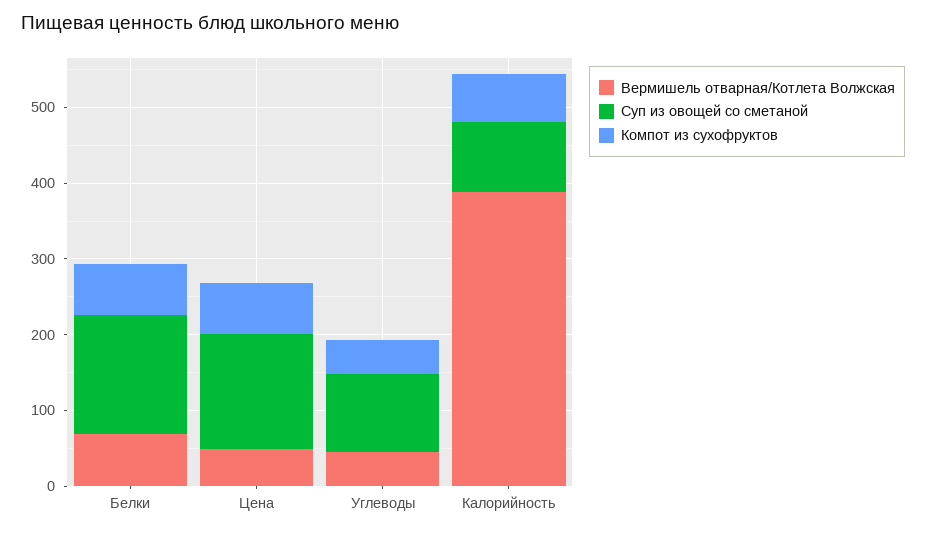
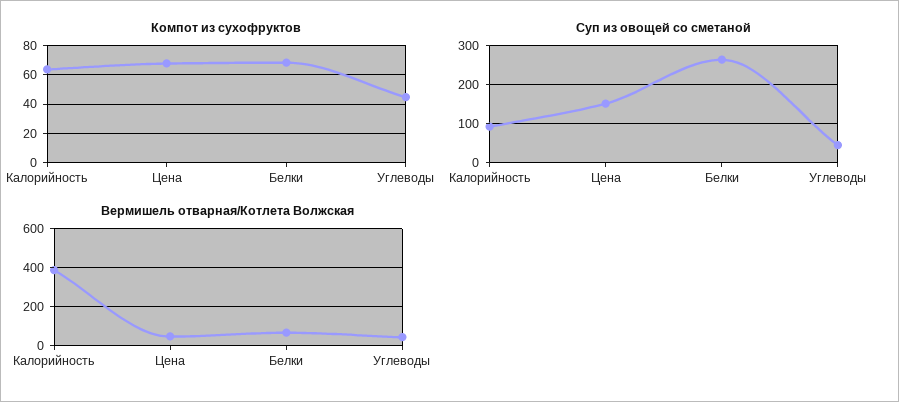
Суп из овощей со сметаной, Белки: 160 -> 260
Суп из овощей со сметаной, Углеводы: 100 -> 40

